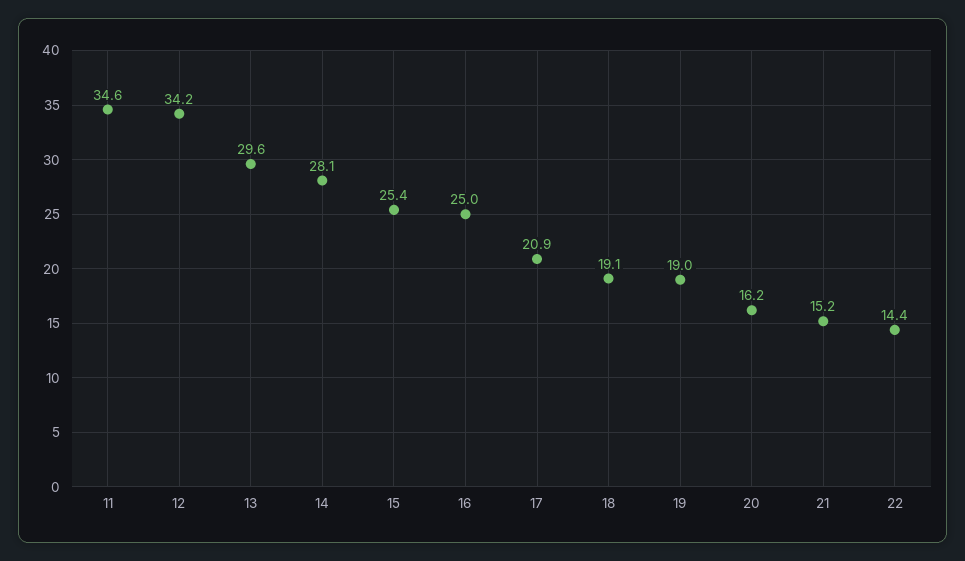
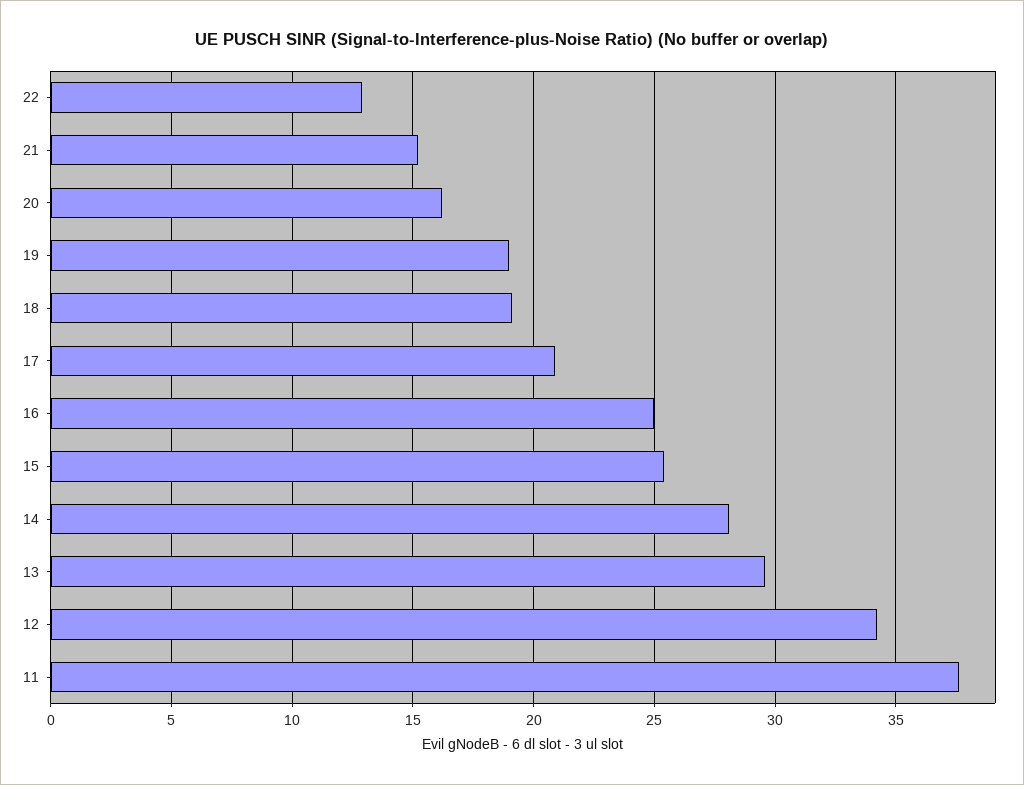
11: 34.6 -> 37.5
22: 14.4 -> 13

